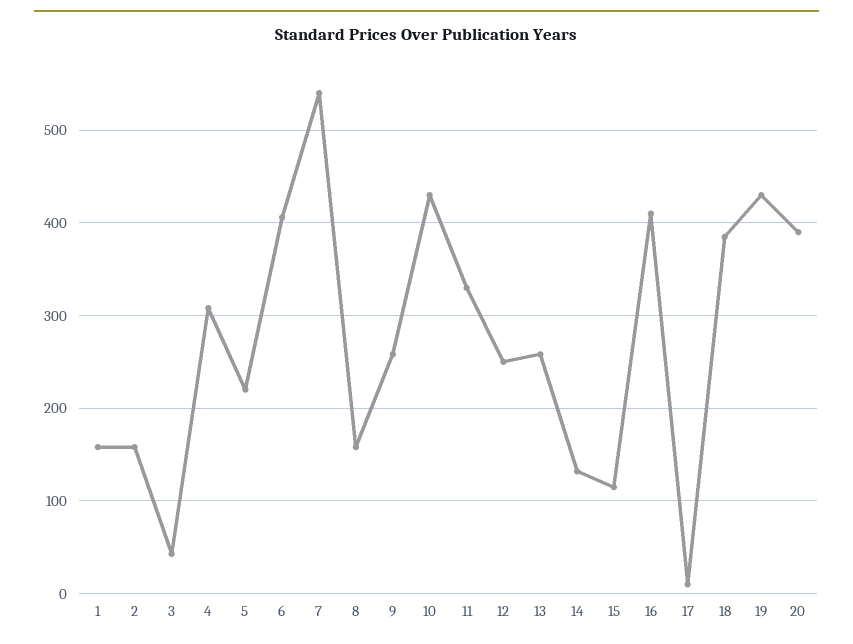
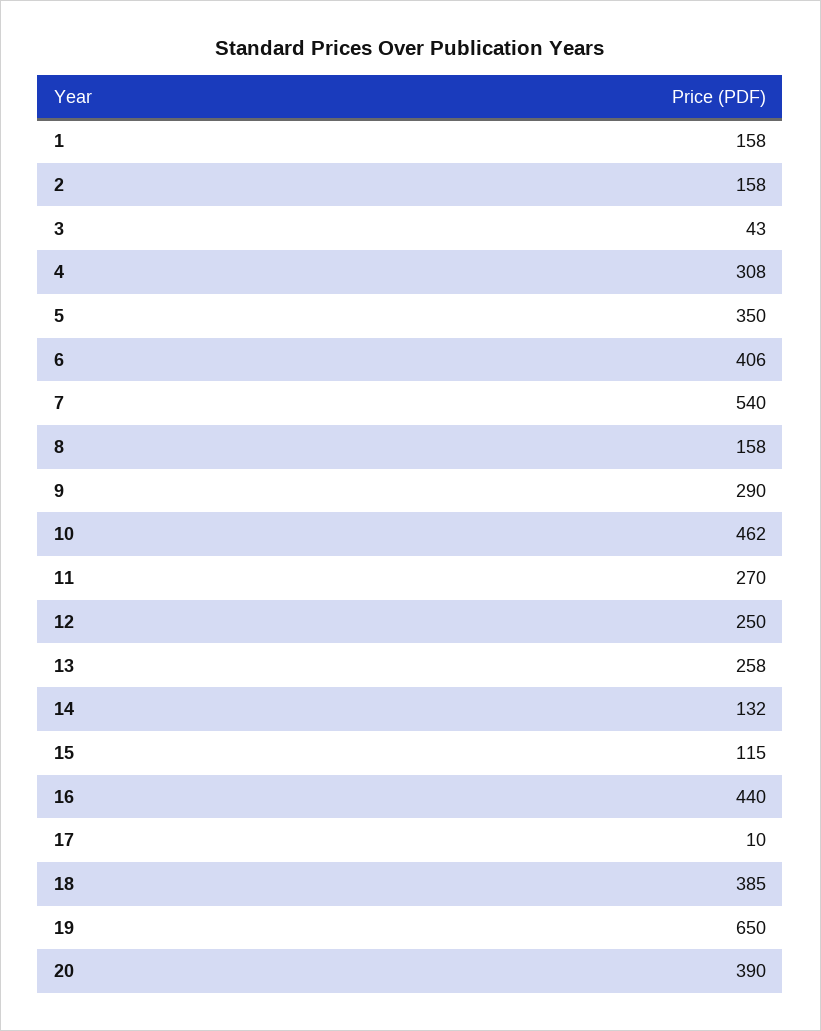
5: 220 -> 350
9: 260 -> 290
10: 430 -> 462
11: 330 -> 270
16: 410 -> 440
19: 430 -> 650

